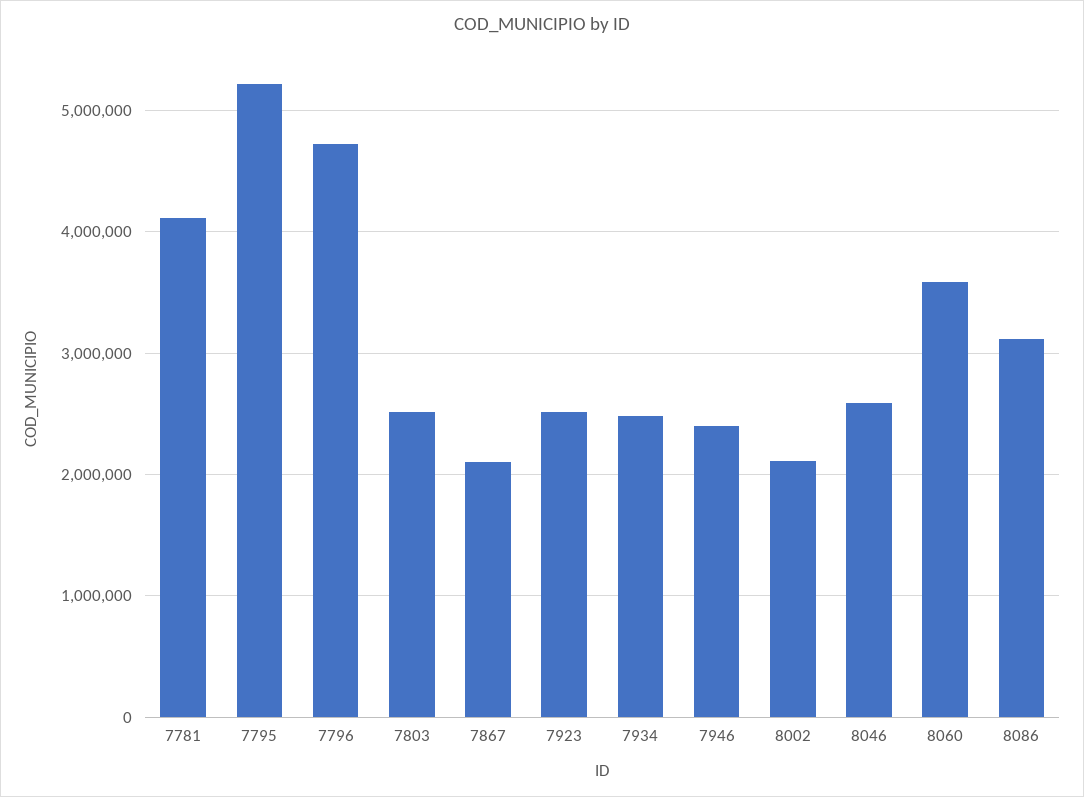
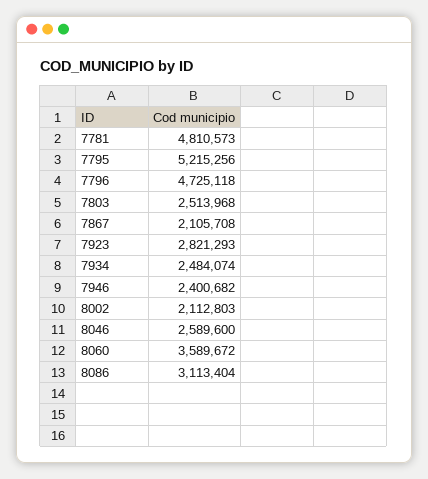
7781: 4100000 -> 4810573
7923: 2500000 -> 2821293

